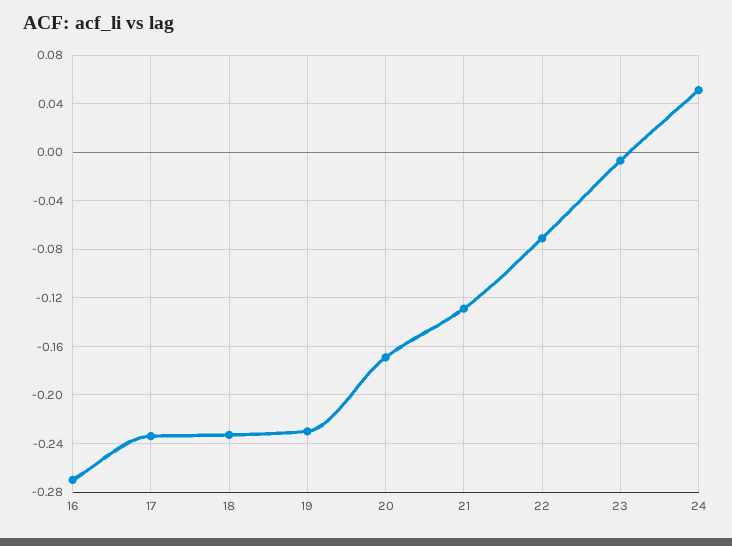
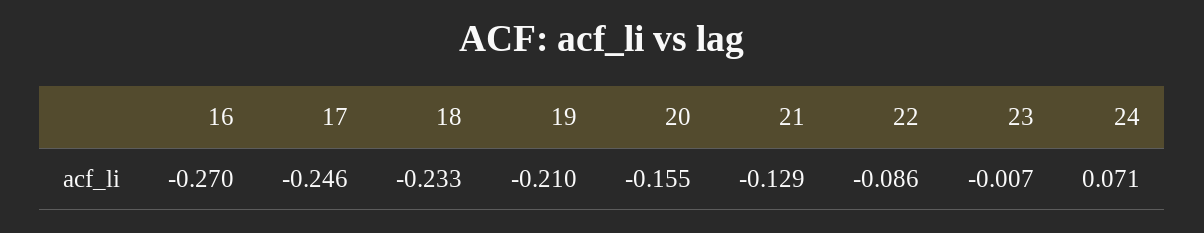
17: -0.235 -> -0.246
19: -0.23 -> -0.21
20: -0.17 -> -0.155
22: -0.07 -> -0.086
24: 0.05 -> 0.071

